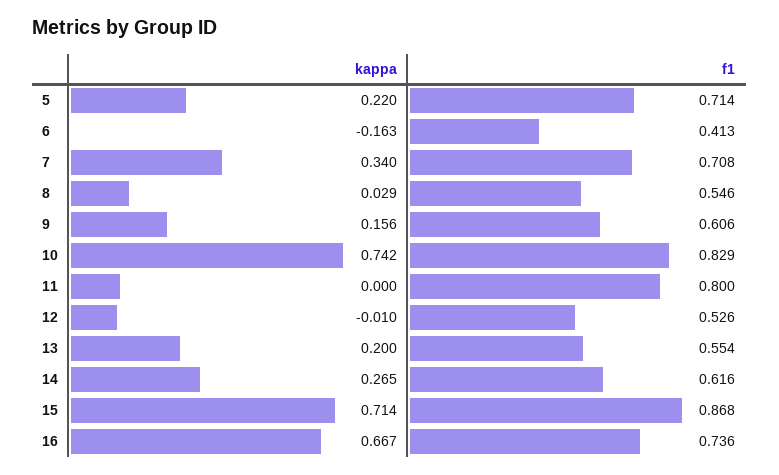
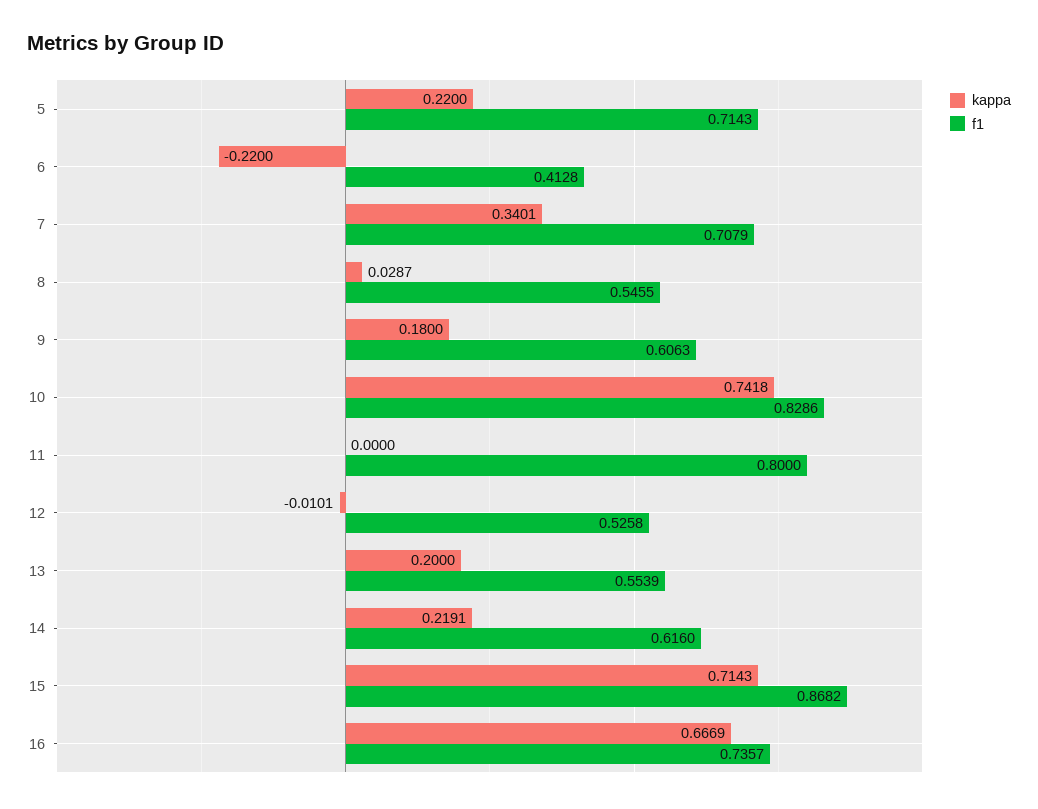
kappa, 6: -0.163 -> -0.22
kappa, 9: 0.156 -> 0.18
kappa, 14: 0.265 -> 0.2191

